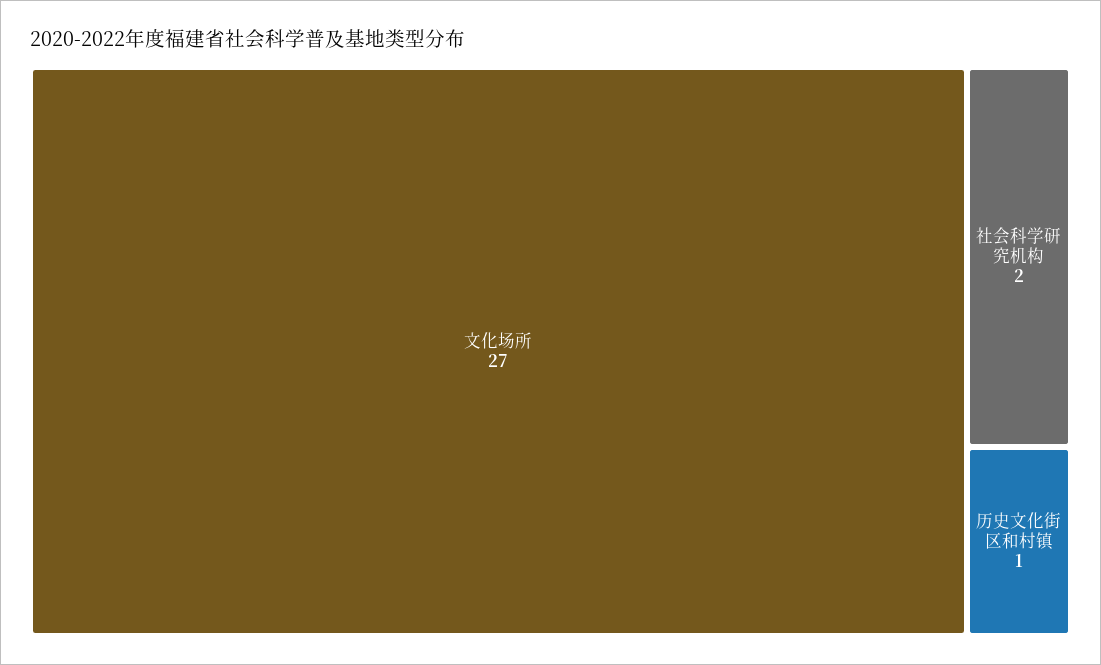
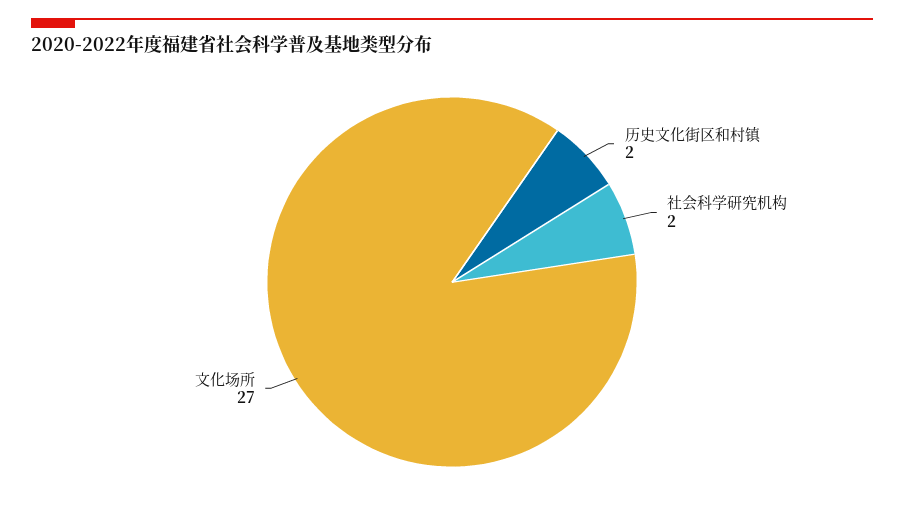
历史文化街区和村镇: 1 -> 2

